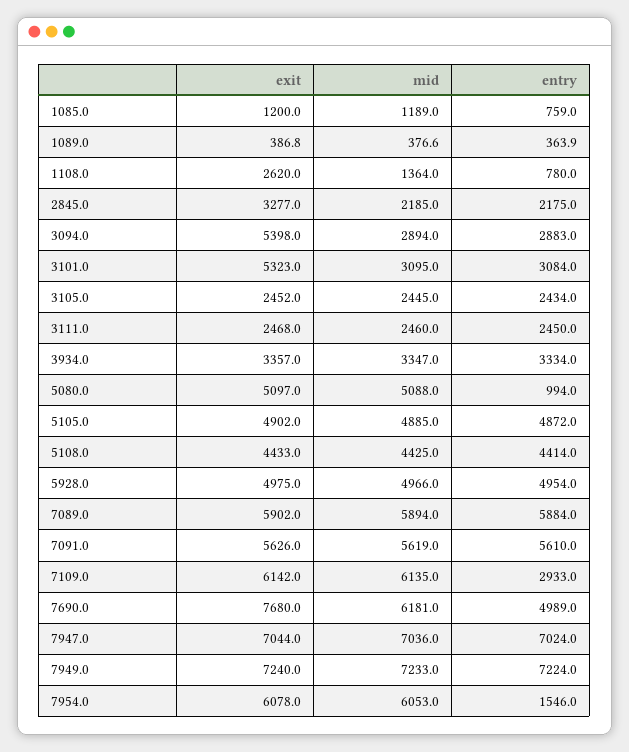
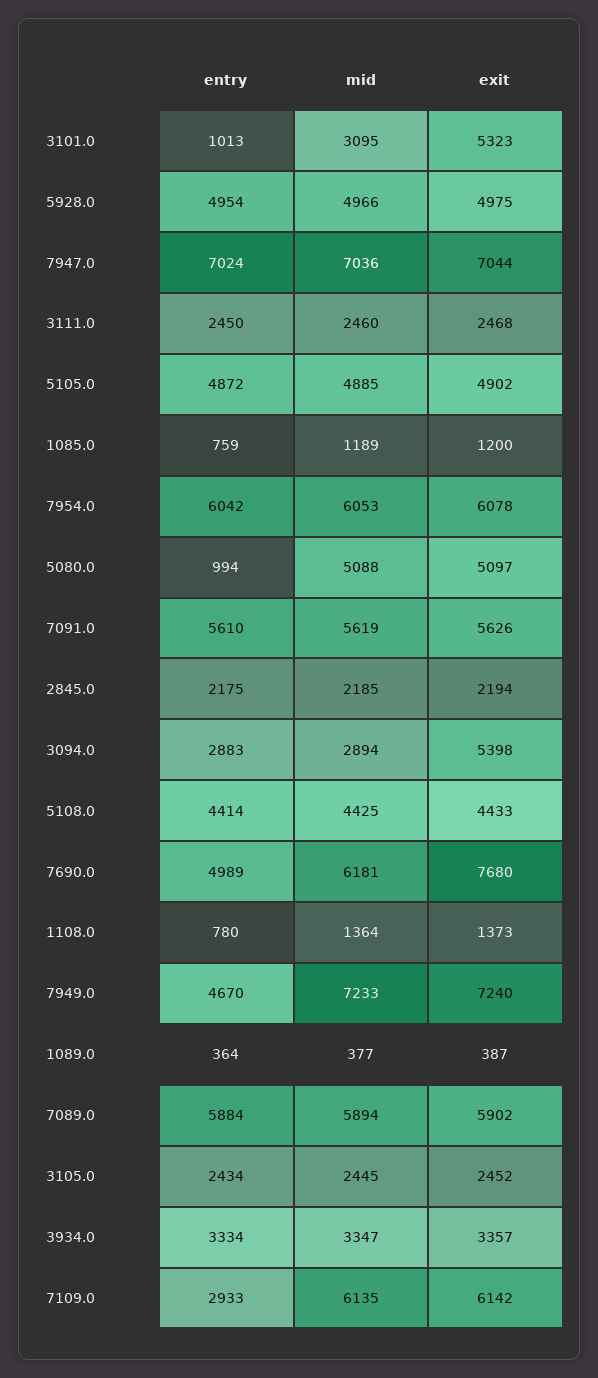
exit, 1108.0: 2620 -> 1373
exit, 2845.0: 3277 -> 2194
entry, 3101.0: 3084 -> 1013
entry, 7949.0: 7224 -> 4670
entry, 7954.0: 1546 -> 6042

